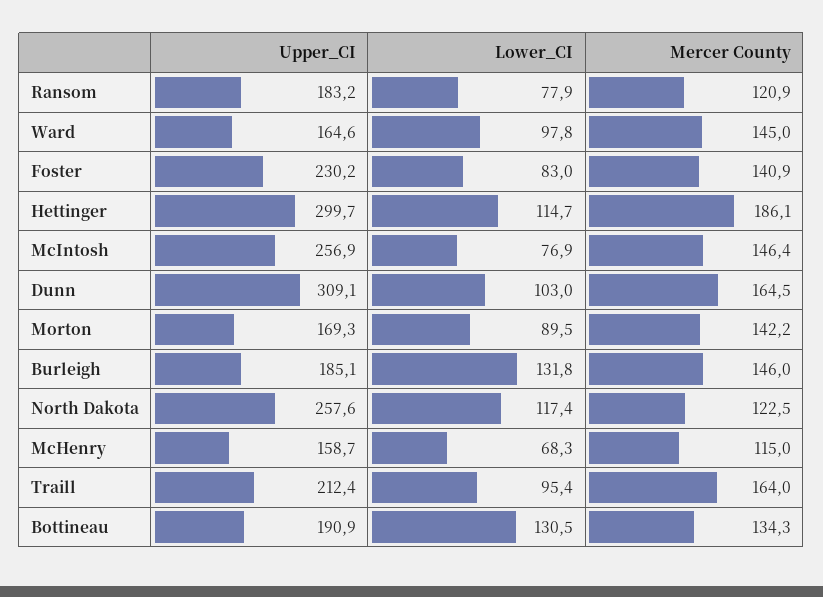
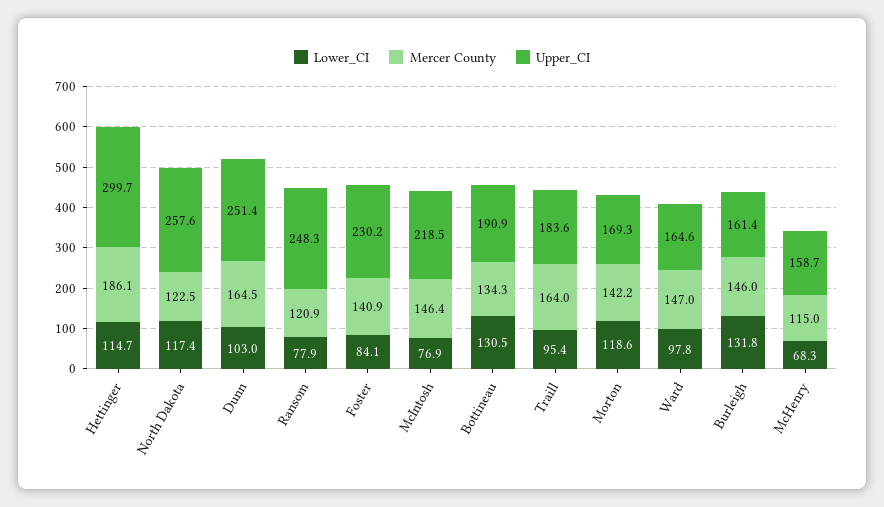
Upper_CI, Ransom: 183.2 -> 248.3
Mercer County, Ward: 145 -> 147
Lower_CI, Foster: 83 -> 84.1
Upper_CI, McIntosh: 256.9 -> 218.5
Upper_CI, Dunn: 309.1 -> 251.4
Lower_CI, Morton: 89.5 -> 118.6
Upper_CI, Burleigh: 185.1 -> 161.4
Upper_CI, Traill: 212.4 -> 183.6

